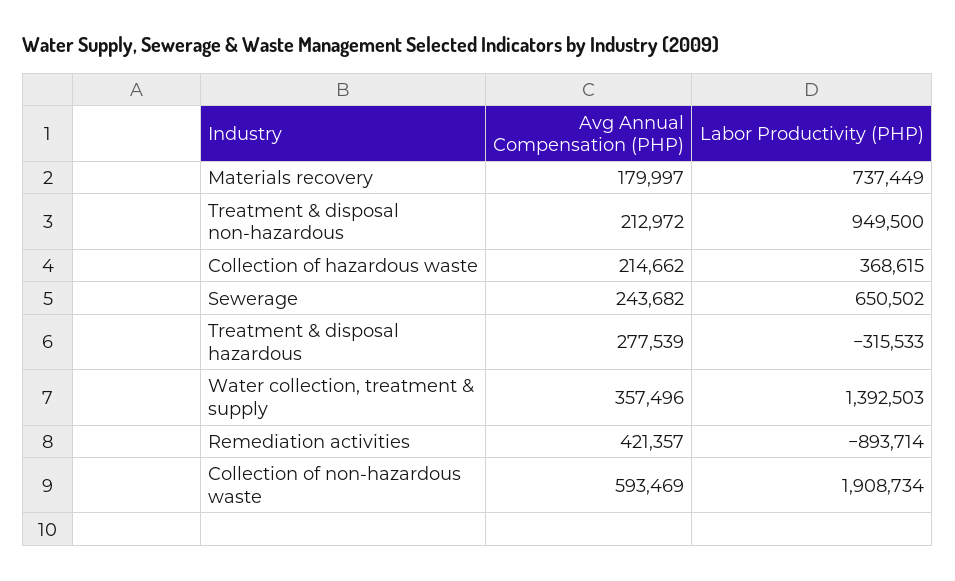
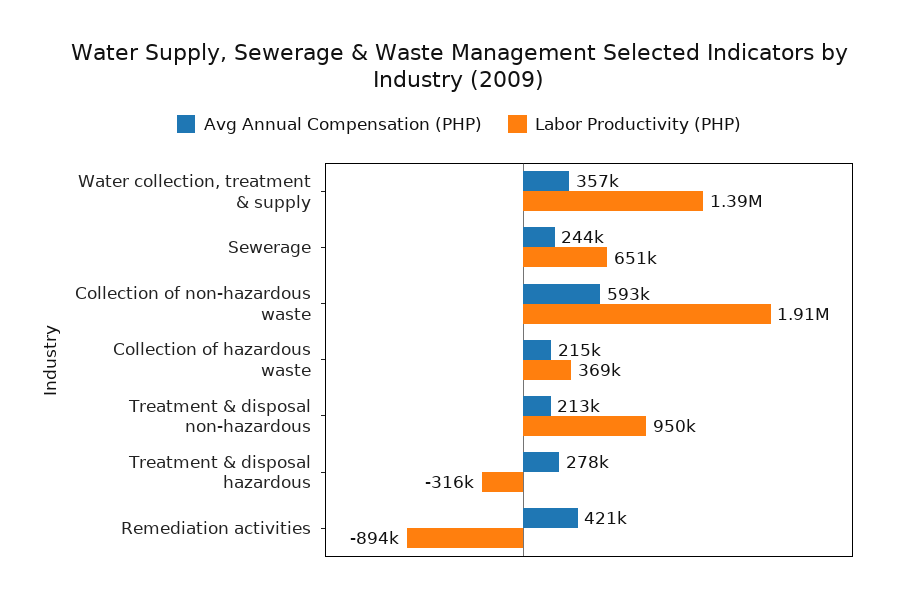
Avg Annual Compensation (PHP), Materials recovery: 179997 -> none
Labor Productivity (PHP), Materials recovery: 737449 -> none

